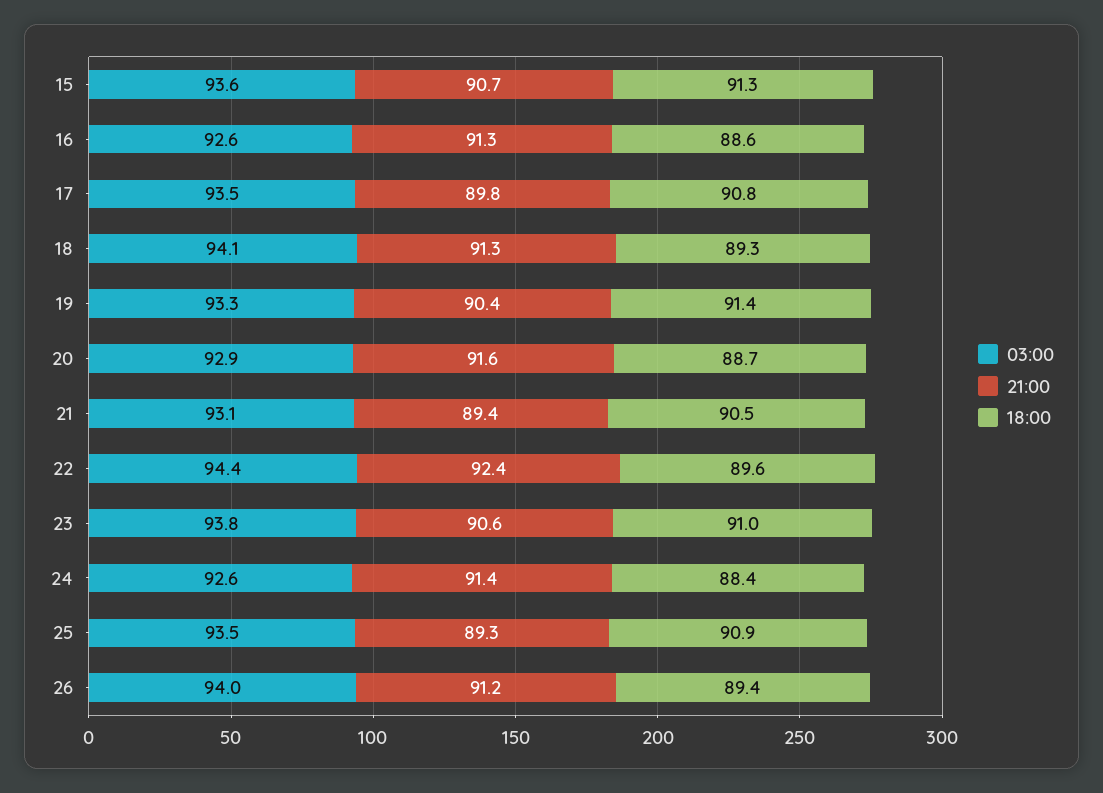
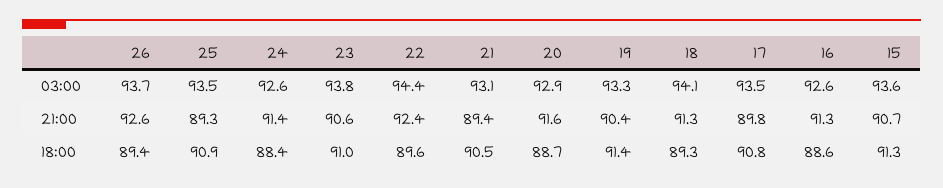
03:00, 26: 94 -> 93.7
21:00, 26: 91.2 -> 92.6

